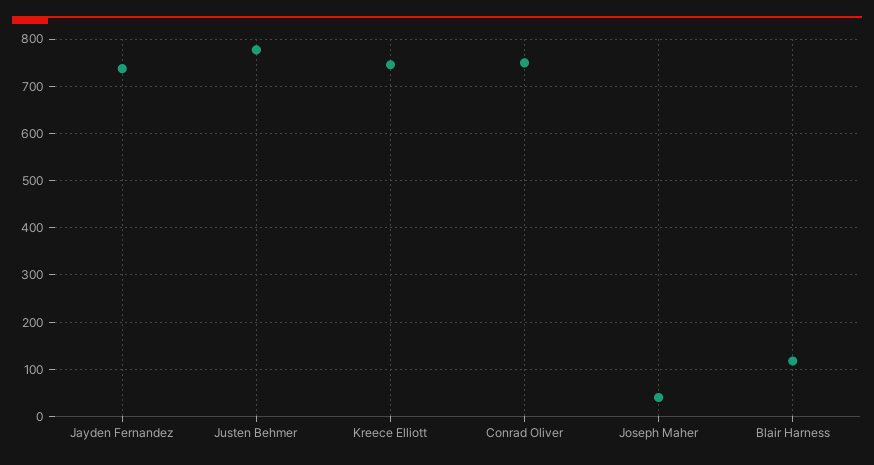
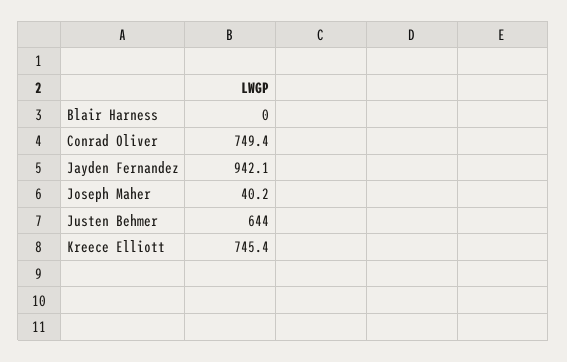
Jayden Fernandez: 740 -> 942.1
Justen Behmer: 780 -> 644
Blair Harness: 120 -> 0

